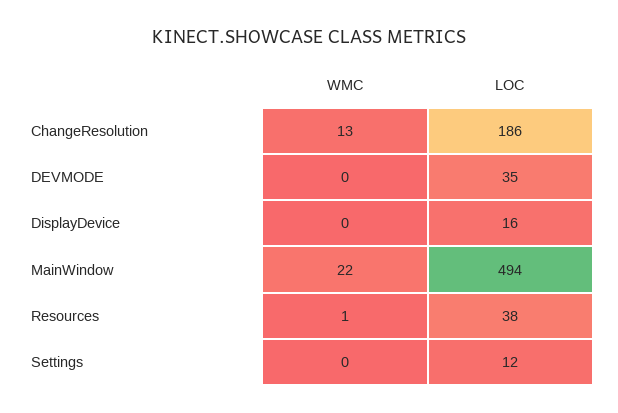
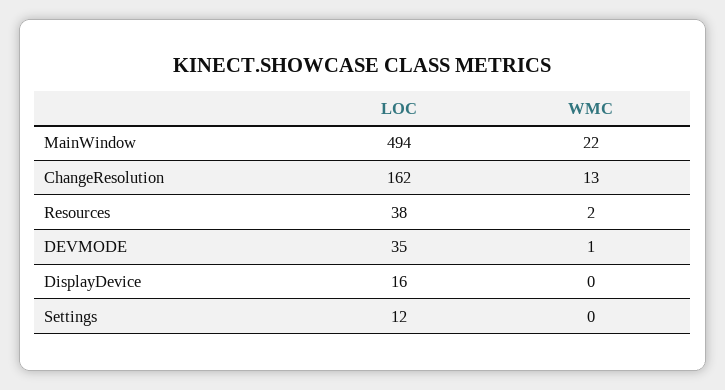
LOC, ChangeResolution: 186 -> 162
WMC, DEVMODE: 0 -> 1
WMC, Resources: 1 -> 2

